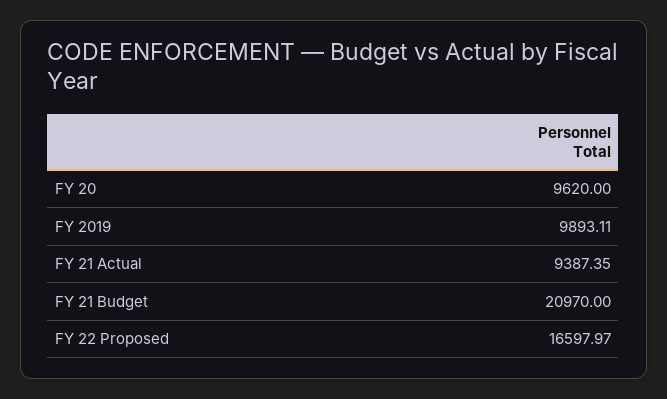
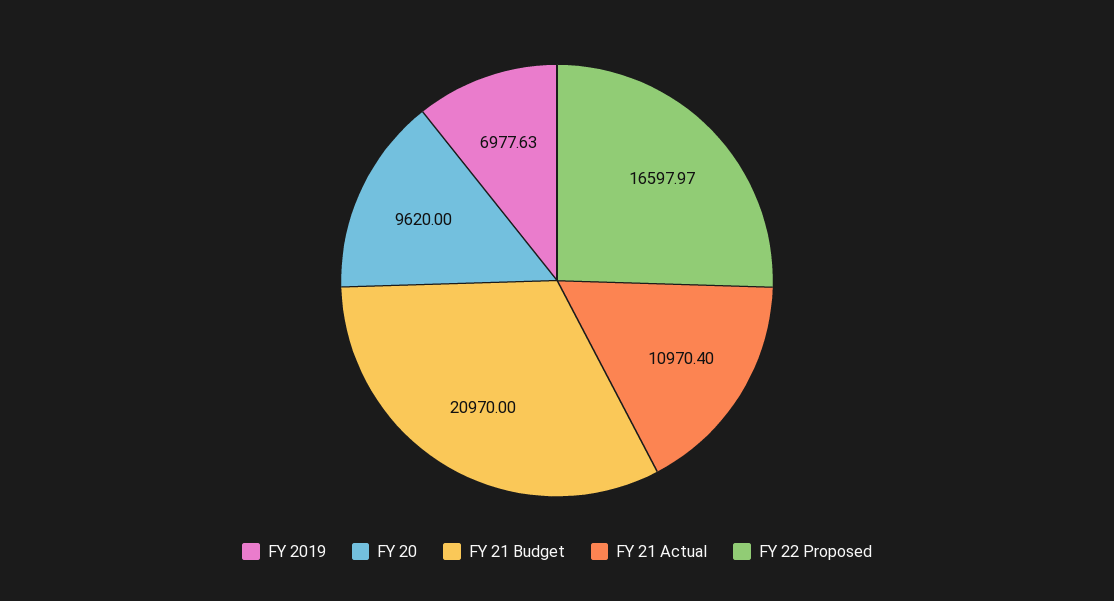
FY 2019: 9893.11 -> 6977.63
FY 21 Actual: 9387.35 -> 10970.4

